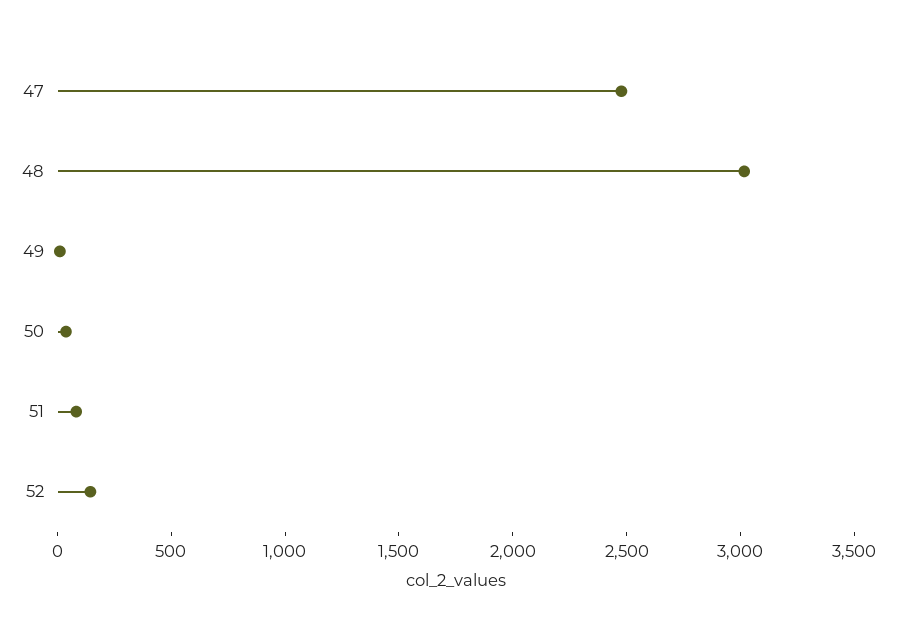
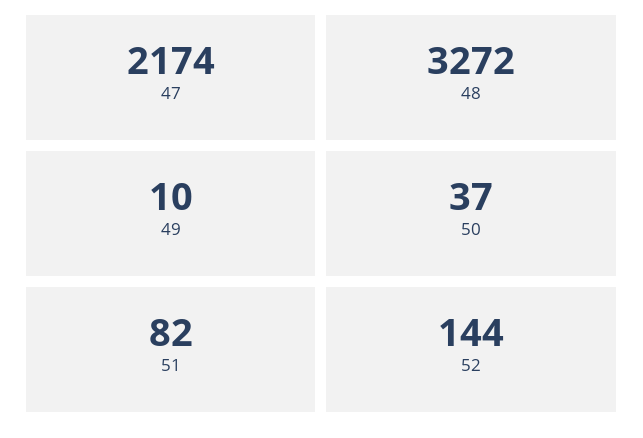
47: 2500 -> 2174
48: 3000 -> 3272

